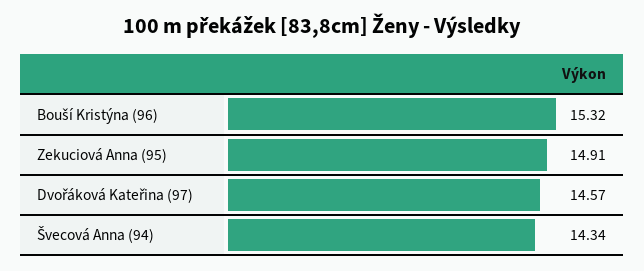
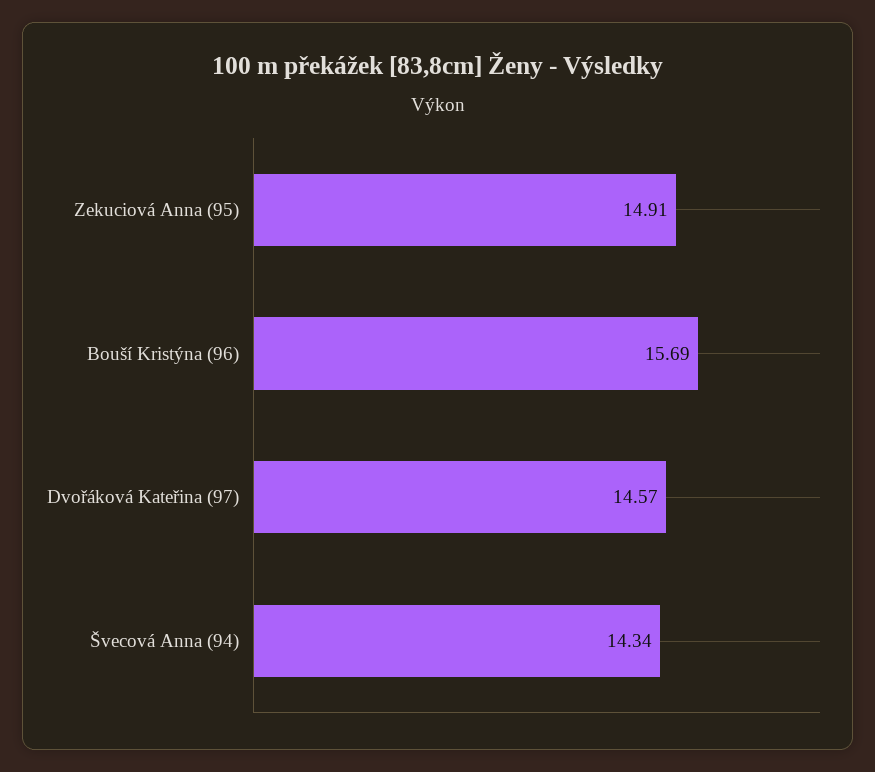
Bouší Kristýna (96): 15.32 -> 15.69

